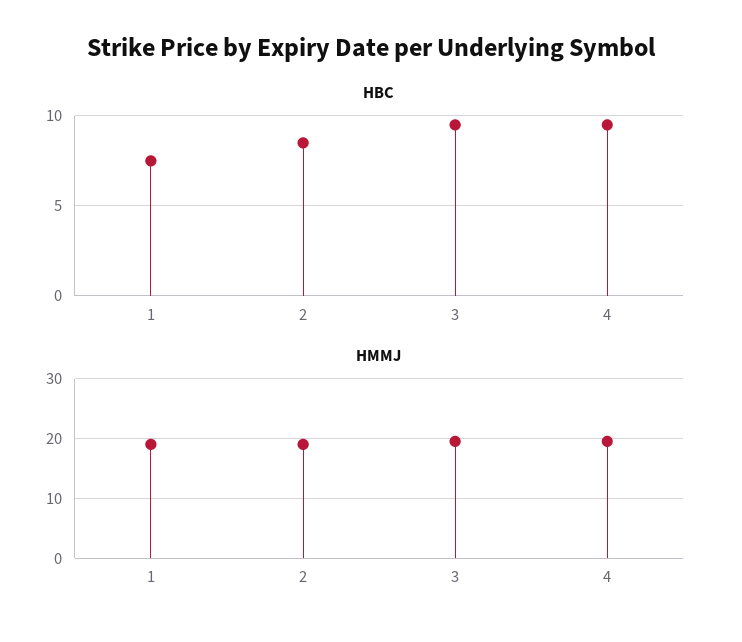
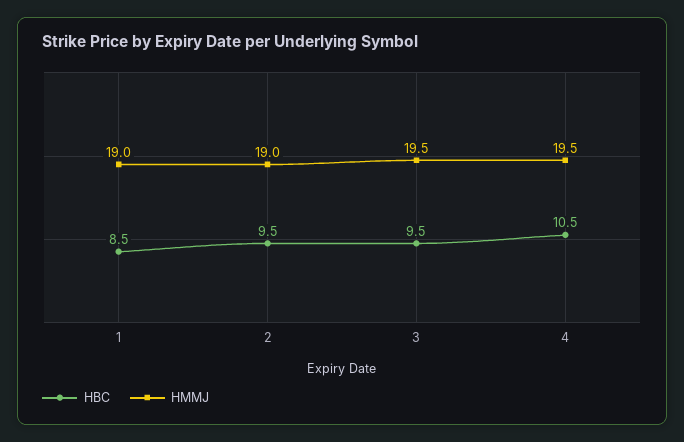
HBC, 1: 7.5 -> 8.5
HBC, 2: 8.5 -> 9.5
HBC, 4: 9.5 -> 10.5

